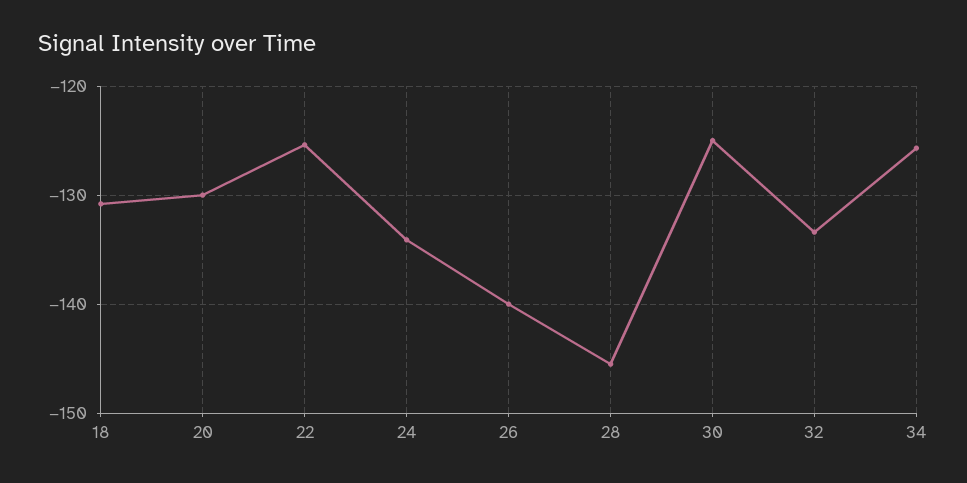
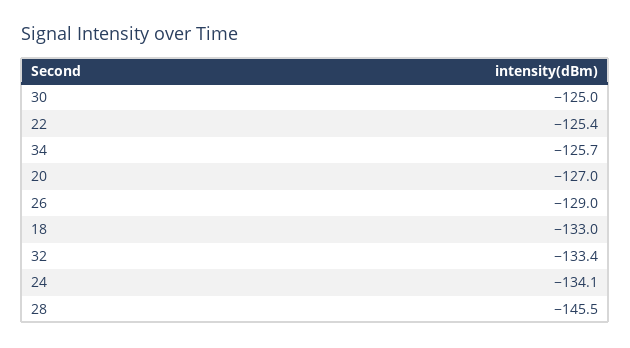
18: -131 -> -133
20: -130 -> -127
26: -140 -> -129

